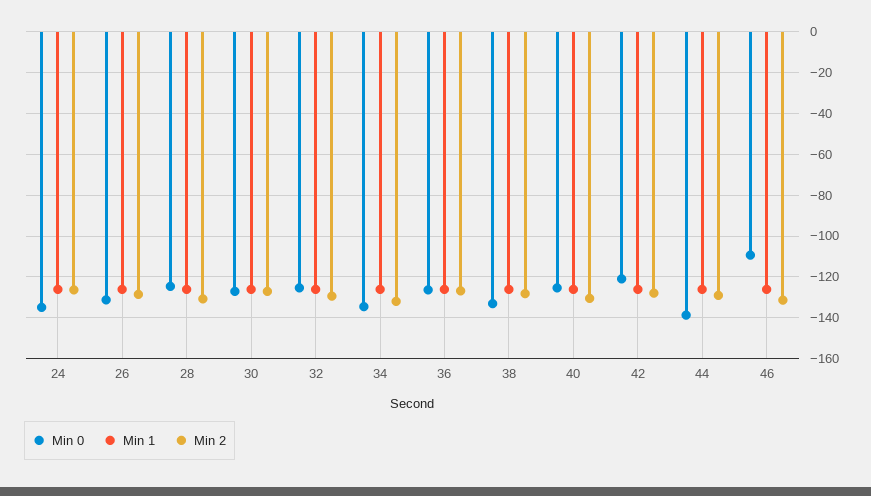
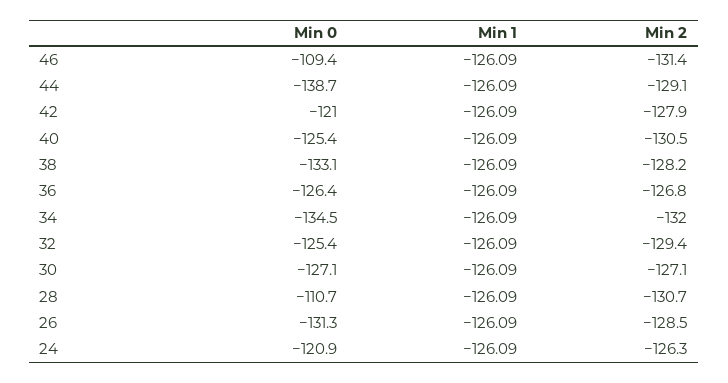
Min 0, 24: -135 -> -120.9
Min 0, 28: -125 -> -110.7

